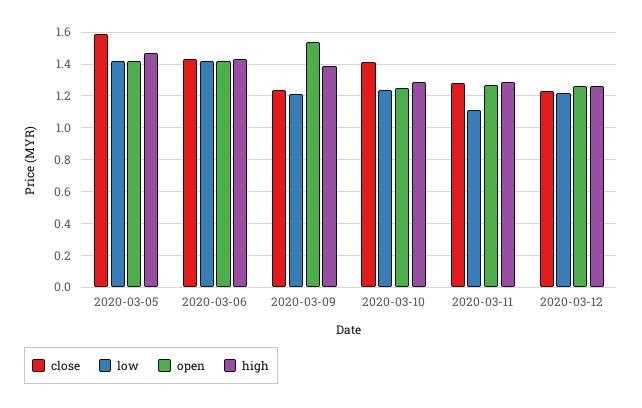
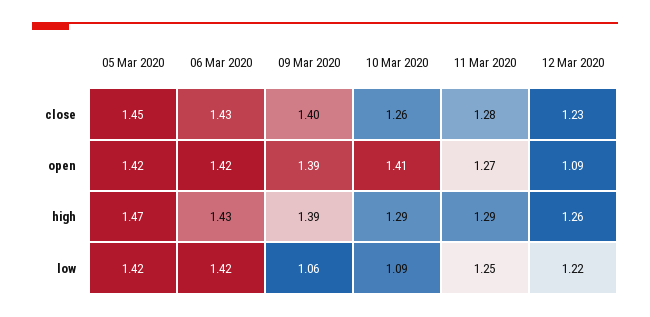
close, 2020-03-05: 1.6 -> 1.45
close, 2020-03-09: 1.25 -> 1.4
low, 2020-03-09: 1.2 -> 1.06
open, 2020-03-09: 1.55 -> 1.39
close, 2020-03-10: 1.4 -> 1.26
low, 2020-03-10: 1.25 -> 1.09
open, 2020-03-10: 1.25 -> 1.41
low, 2020-03-11: 1.1 -> 1.25
open, 2020-03-12: 1.25 -> 1.09

